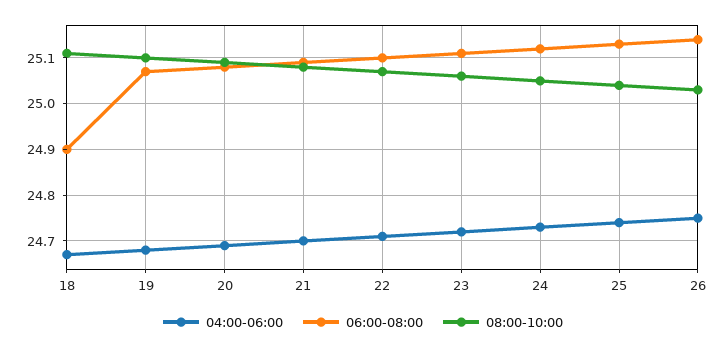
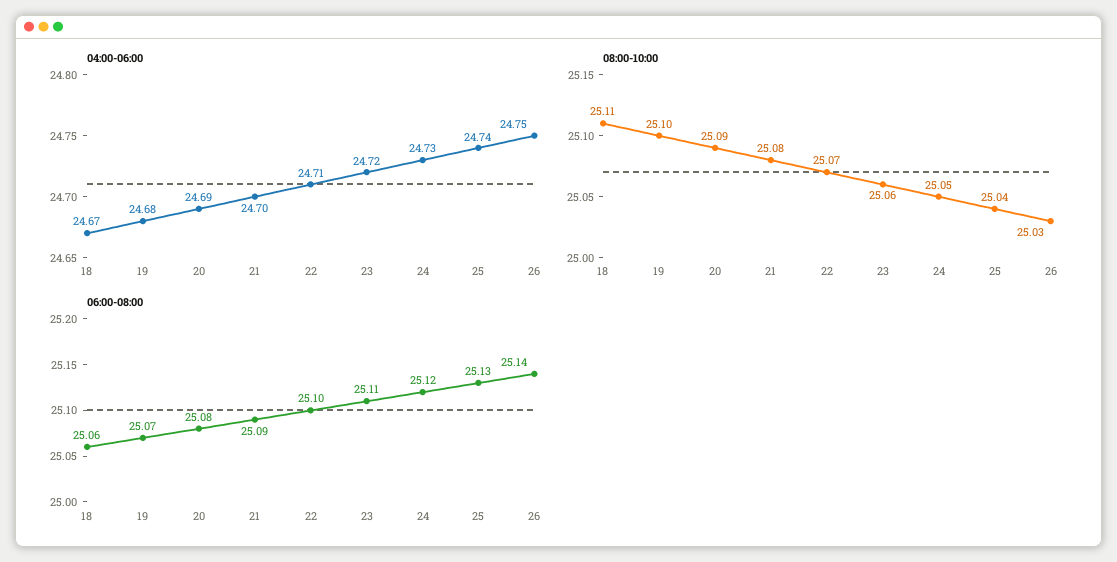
06:00-08:00, 18: 24.9 -> 25.06

